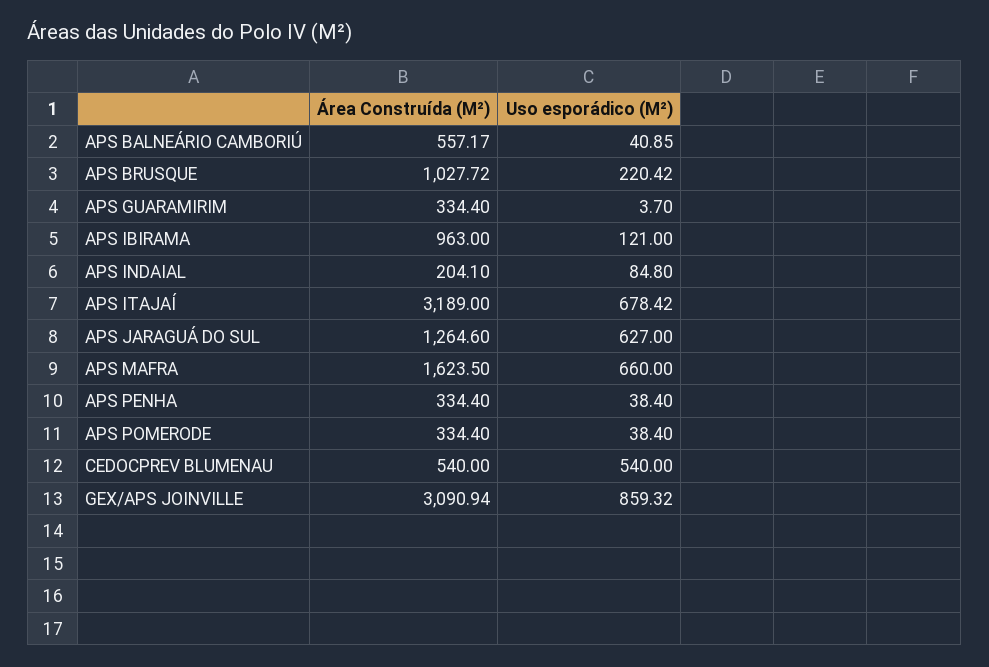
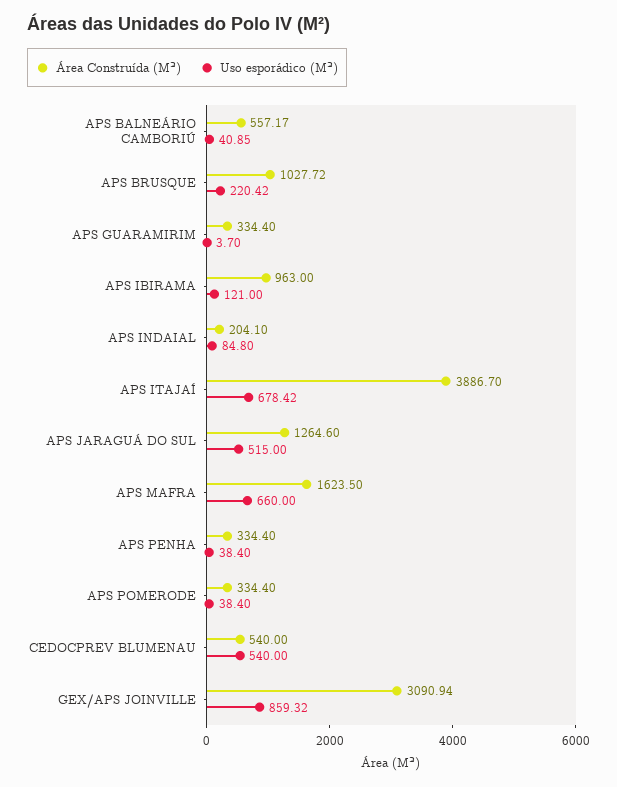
Área Construída (M²), APS ITAJAÍ: 3189 -> 3886.7
Uso esporádico (M²), APS JARAGUÁ DO SUL: 627 -> 515

